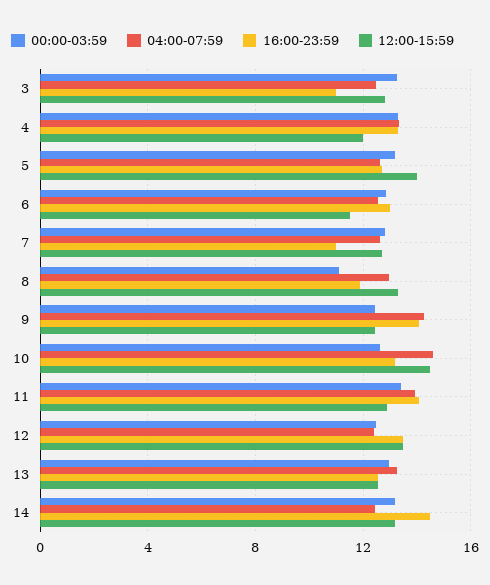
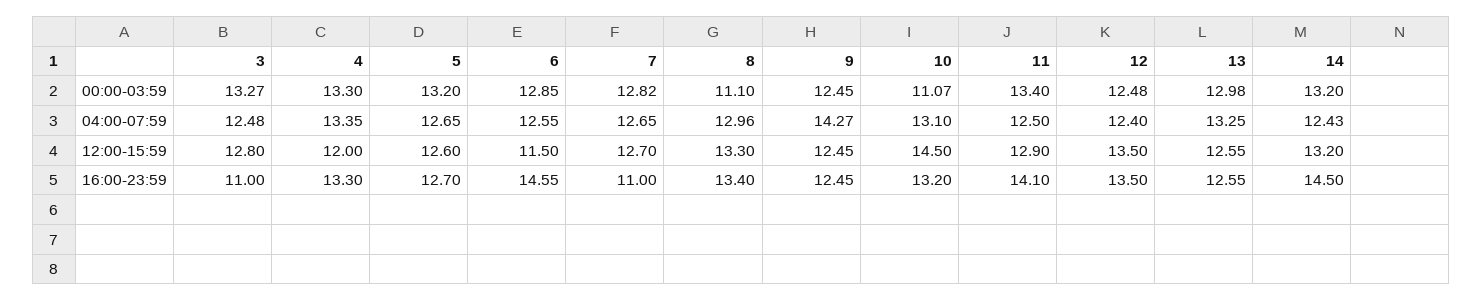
12:00-15:59, 5: 14 -> 12.6
16:00-23:59, 6: 13 -> 14.55
16:00-23:59, 8: 12 -> 13.4
16:00-23:59, 9: 14 -> 12.45
00:00-03:59, 10: 12.5 -> 11.07
04:00-07:59, 10: 14.5 -> 13.1
04:00-07:59, 11: 14 -> 12.5

